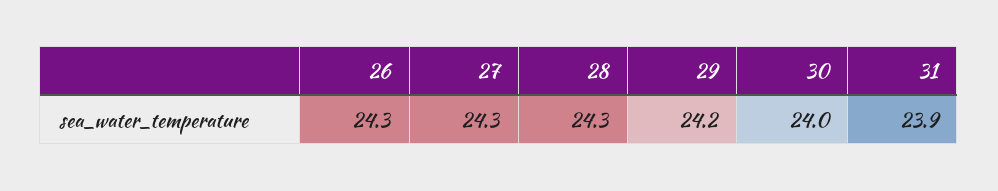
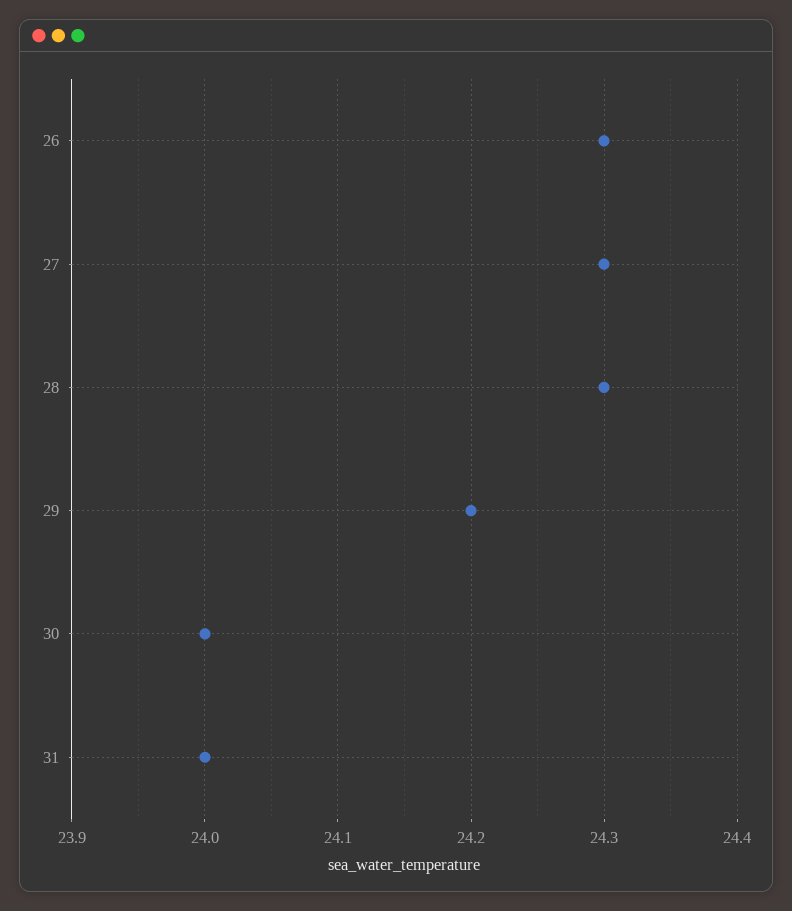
31: 23.9 -> 24

